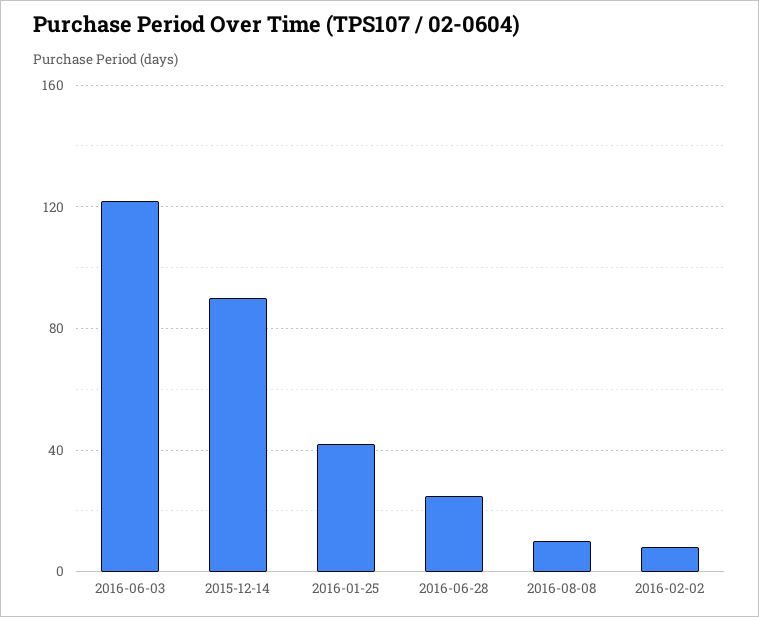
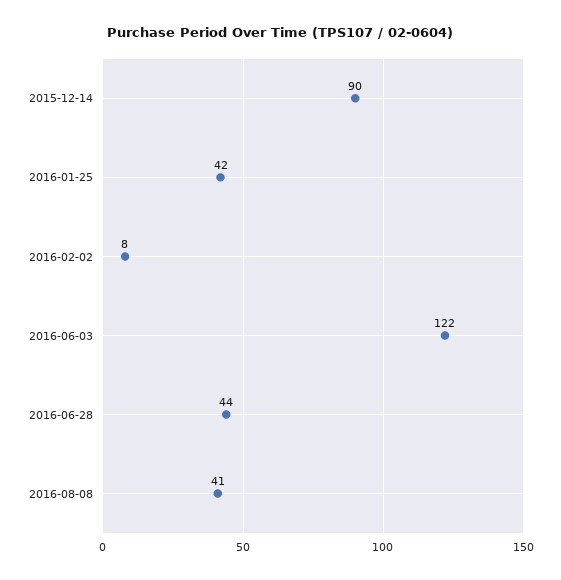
2016-06-28: 25 -> 44
2016-08-08: 10 -> 41

